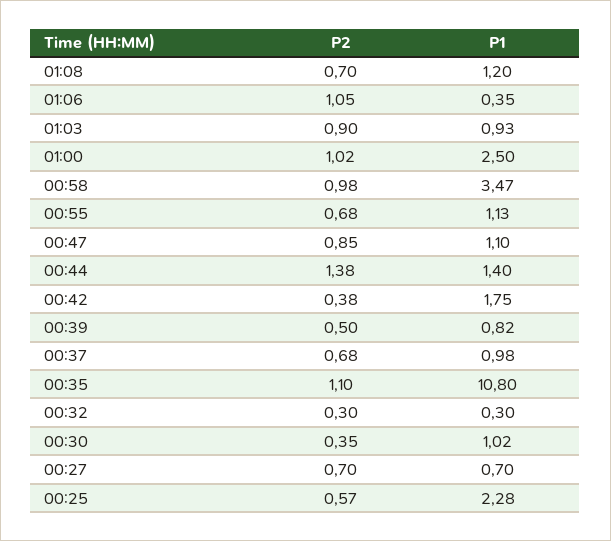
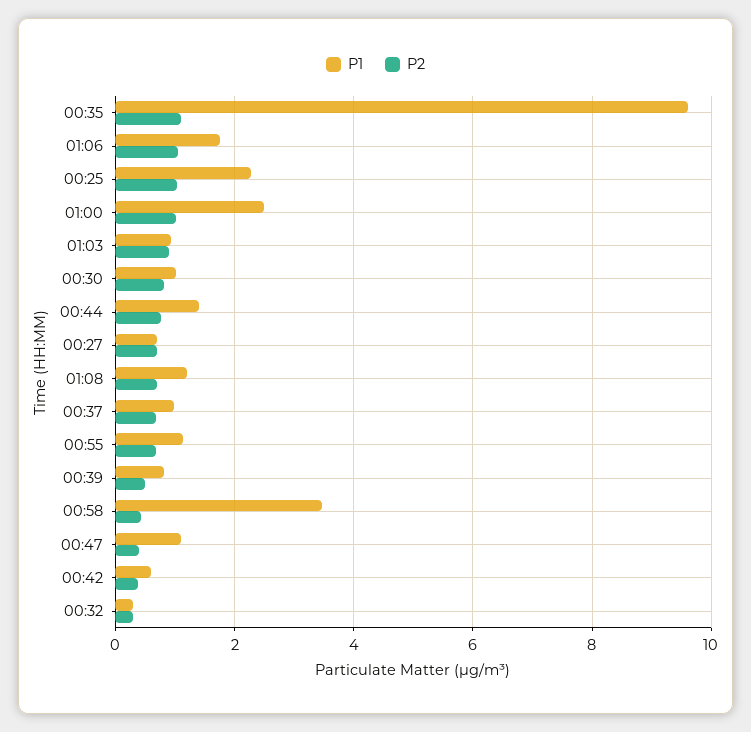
P1, 01:06: 0.35 -> 1.8
P2, 00:58: 0.98 -> 0.4
P2, 00:47: 0.85 -> 0.4
P2, 00:44: 1.38 -> 0.8
P1, 00:42: 1.75 -> 0.6
P1, 00:35: 10.8 -> 9.6
P2, 00:30: 0.35 -> 0.8
P2, 00:25: 0.57 -> 1

